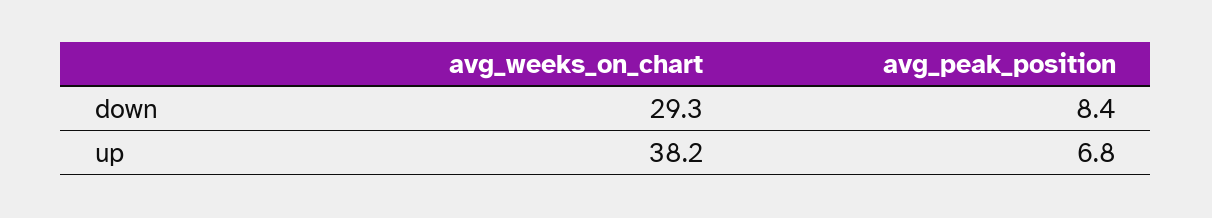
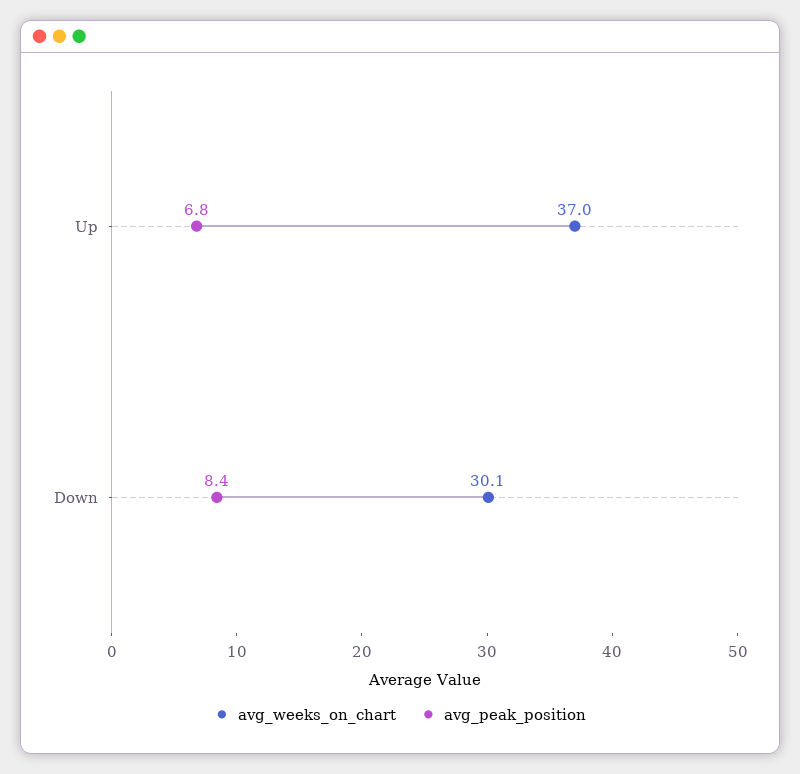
avg_weeks_on_chart, down: 29.3 -> 30.1
avg_weeks_on_chart, up: 38.2 -> 37

